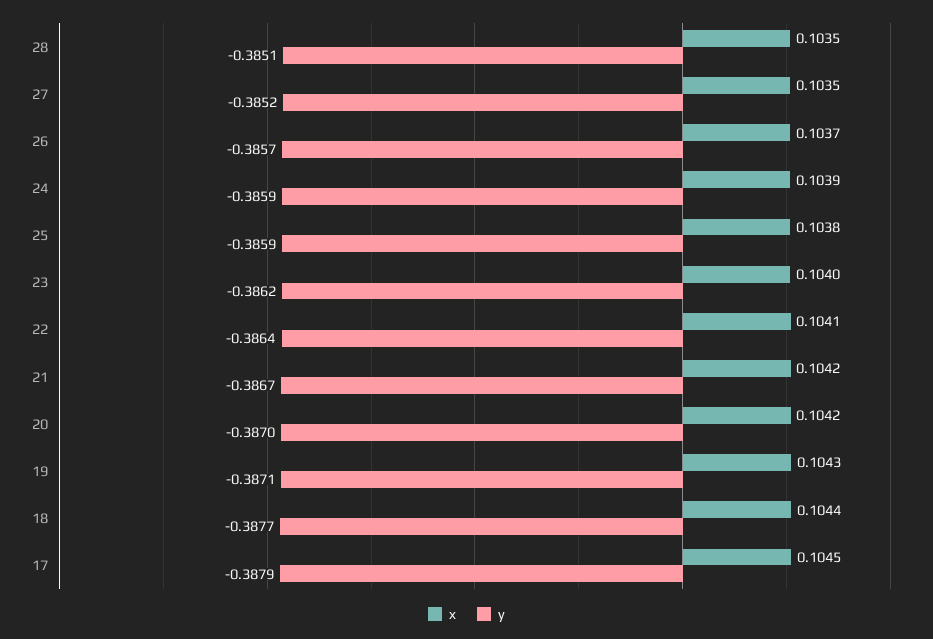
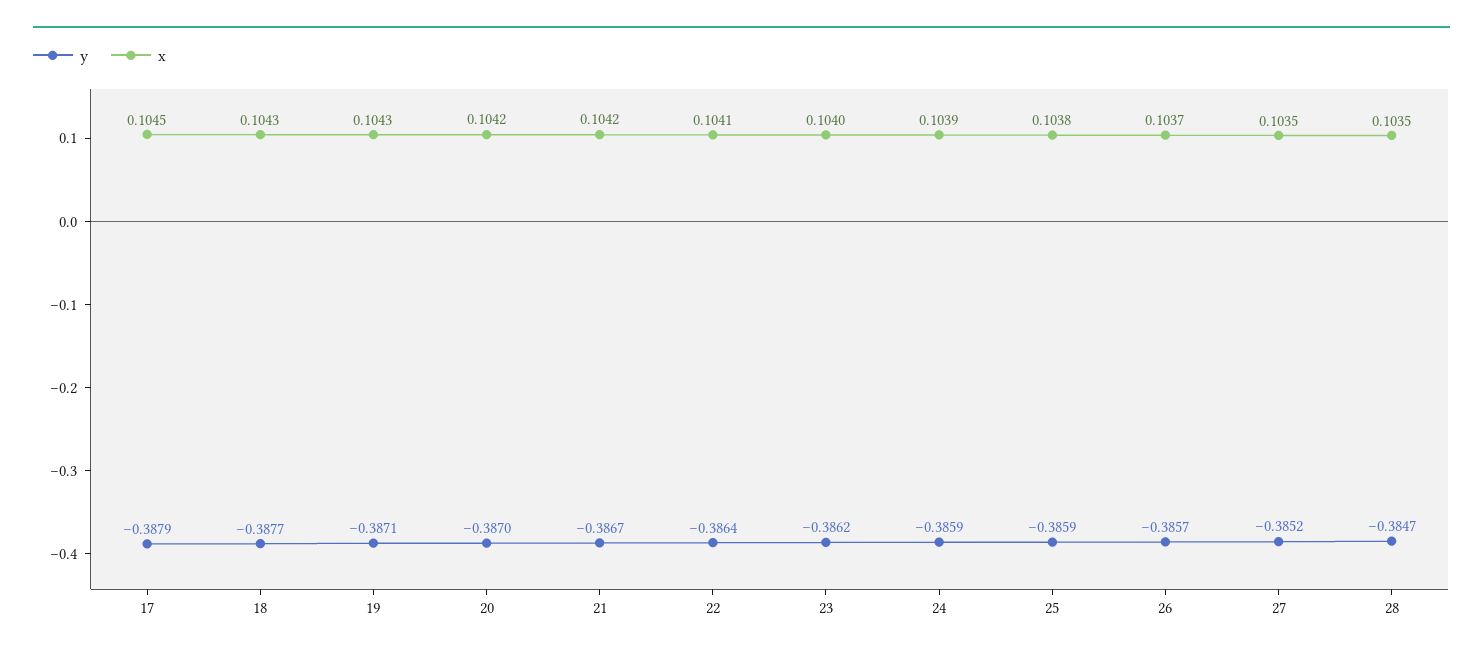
y, 28: -0.3851 -> -0.3847
x, 18: 0.1044 -> 0.1043

